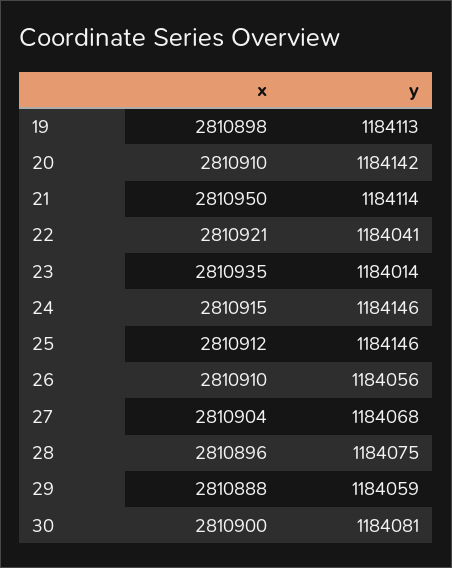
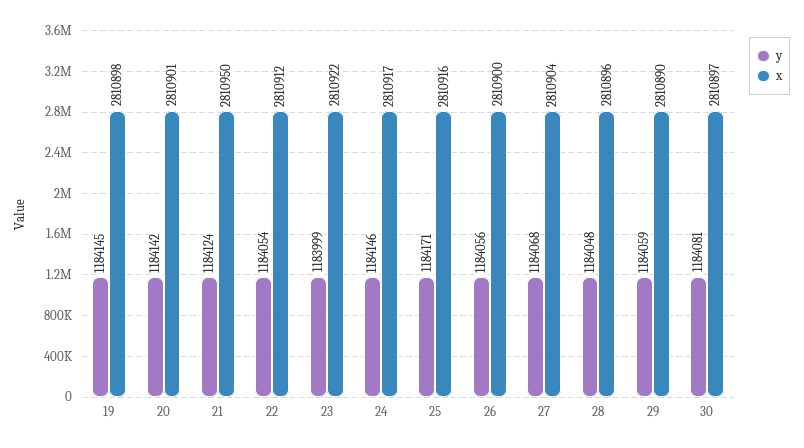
y, 19: 1184113 -> 1184145
x, 20: 2810910 -> 2810901
y, 21: 1184114 -> 1184124
x, 22: 2810921 -> 2810912
y, 22: 1184041 -> 1184054
x, 23: 2810935 -> 2810922
y, 23: 1184014 -> 1183999
x, 24: 2810915 -> 2810917
x, 25: 2810912 -> 2810916
y, 25: 1184146 -> 1184171
x, 26: 2810910 -> 2810900
y, 28: 1184075 -> 1184048
x, 29: 2810888 -> 2810890
x, 30: 2810900 -> 2810897

